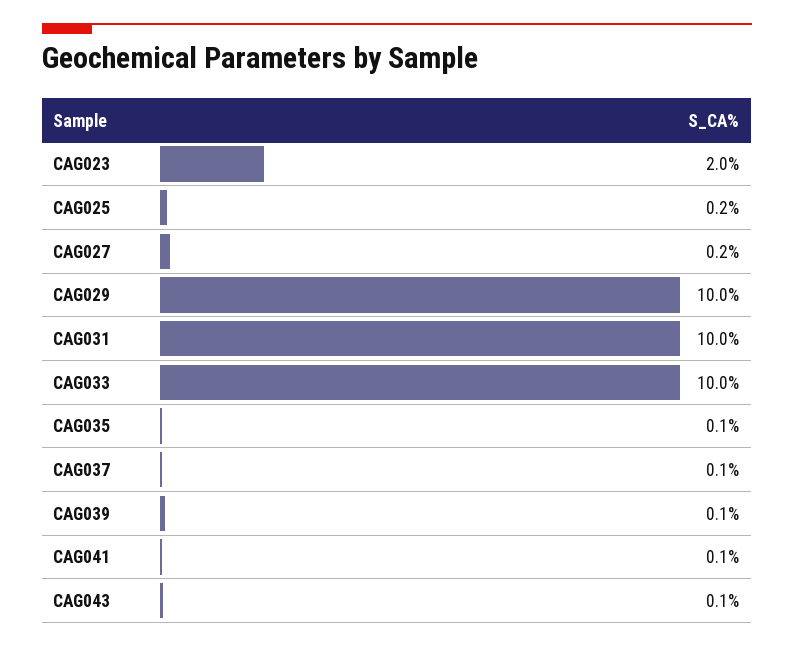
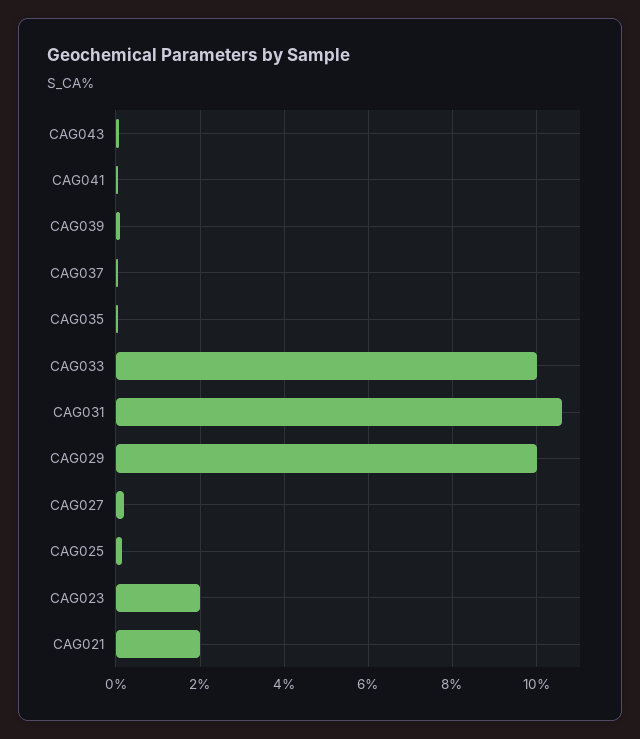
CAG031: 10 -> 10.6
CAG021: none -> 2

